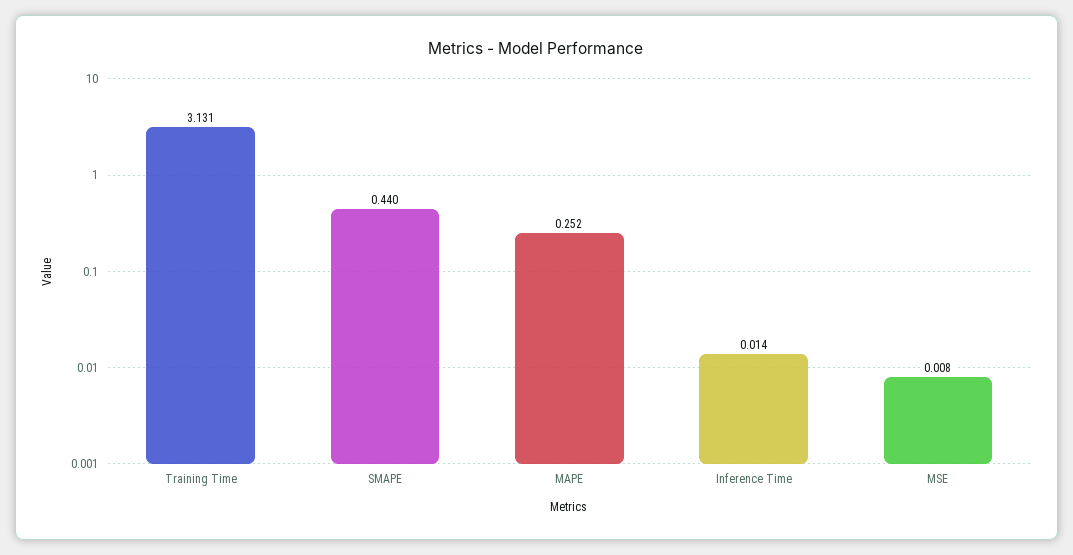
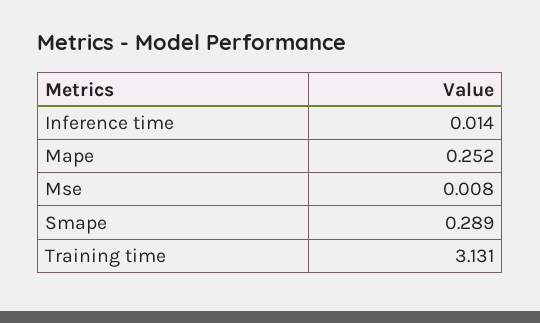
SMAPE: 0.44 -> 0.289

